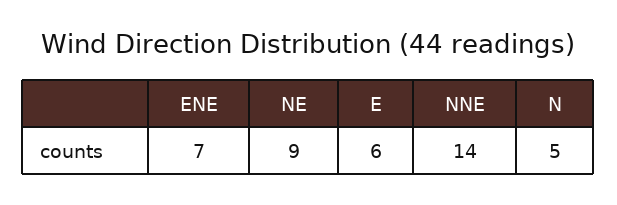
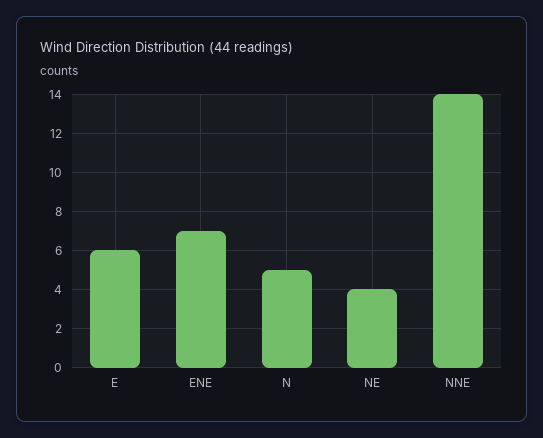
NE: 9 -> 4

